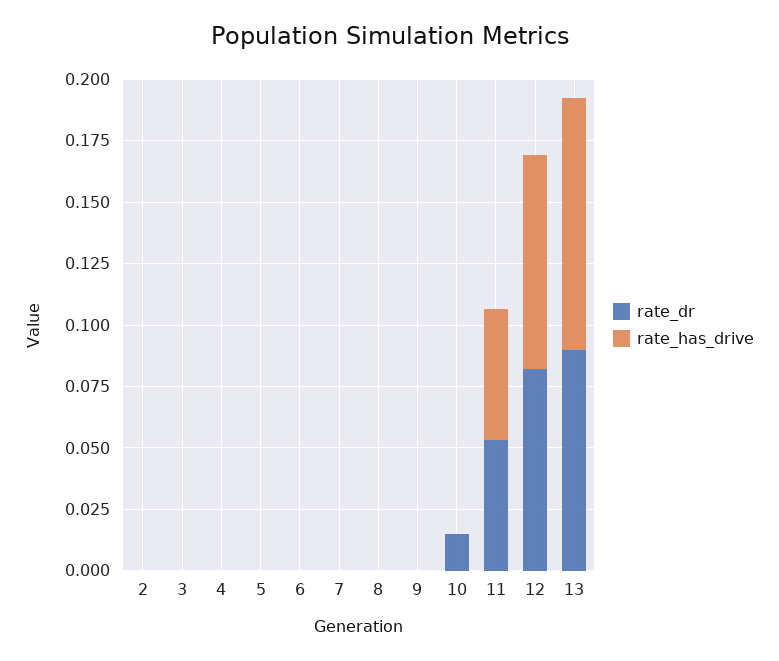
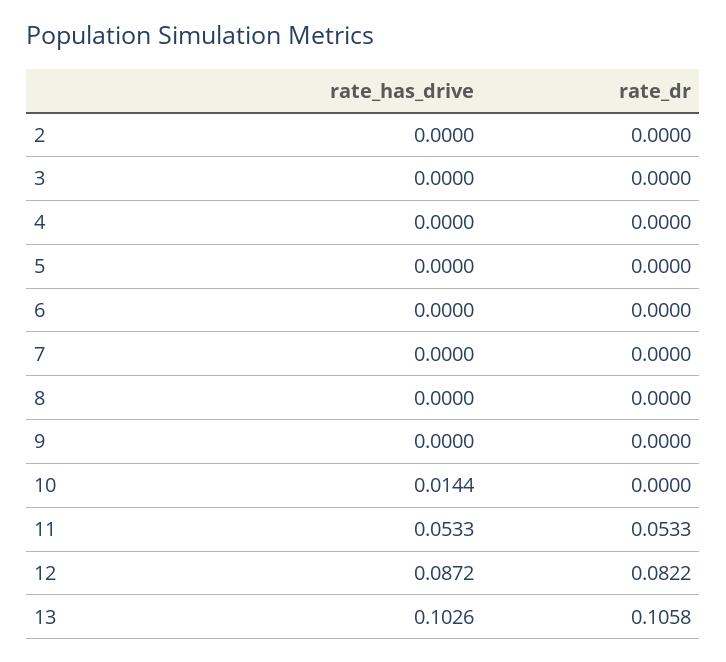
rate_dr, 10: 0.015 -> 0
rate_has_drive, 10: 0 -> 0.0144
rate_dr, 13: 0.09 -> 0.1058

